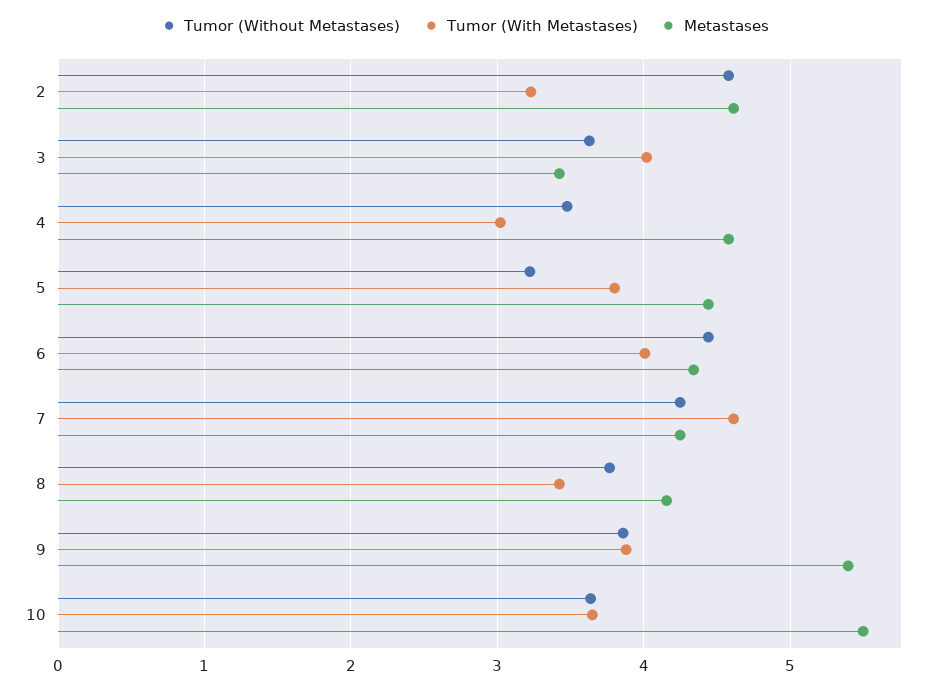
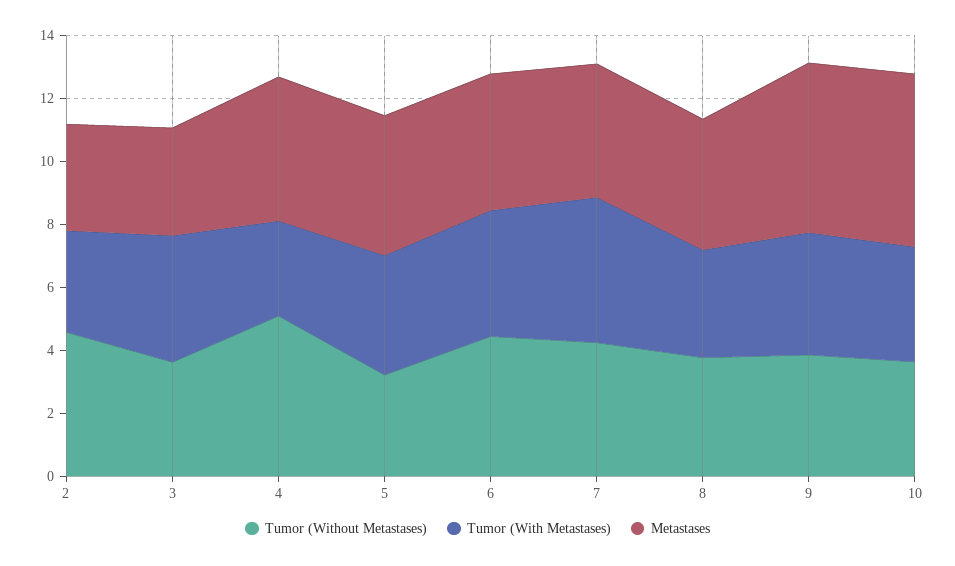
Metastases, 2: 4.6 -> 3.5
Tumor (Without Metastases), 4: 3.5 -> 5

